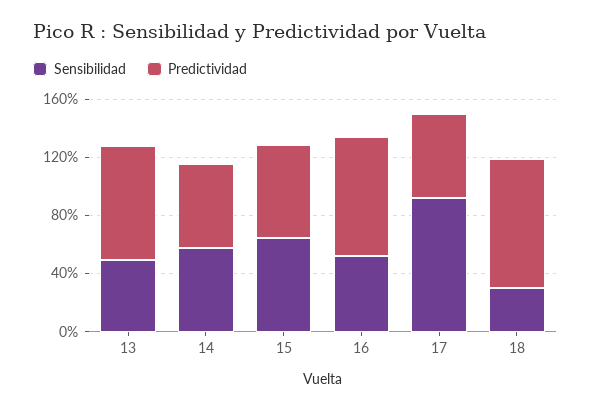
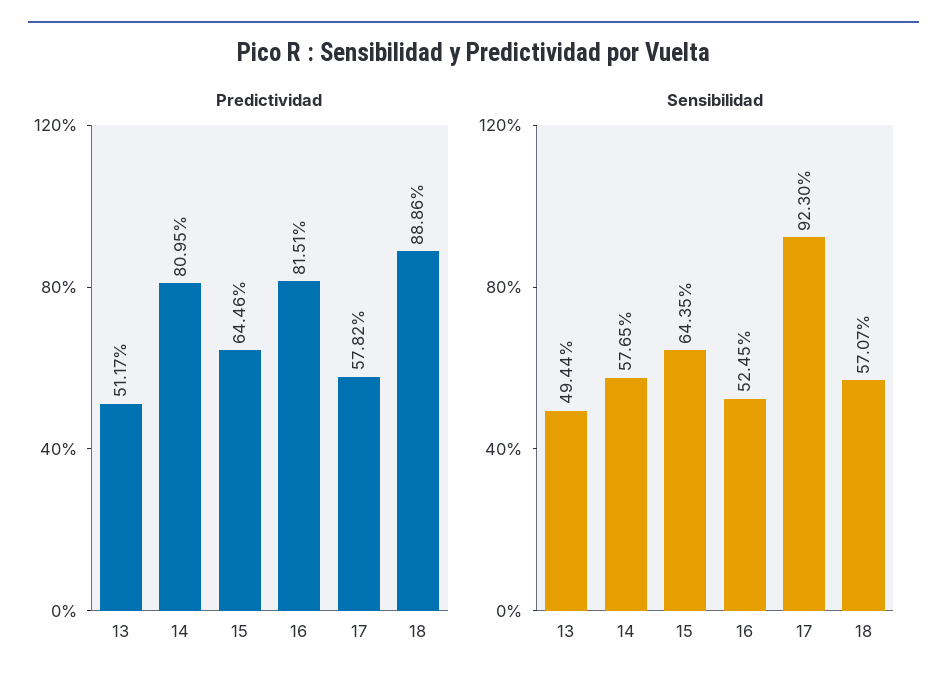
Predictividad, 13: 80 -> 51.17
Predictividad, 14: 60 -> 80.95
Sensibilidad, 18: 30 -> 57.07

